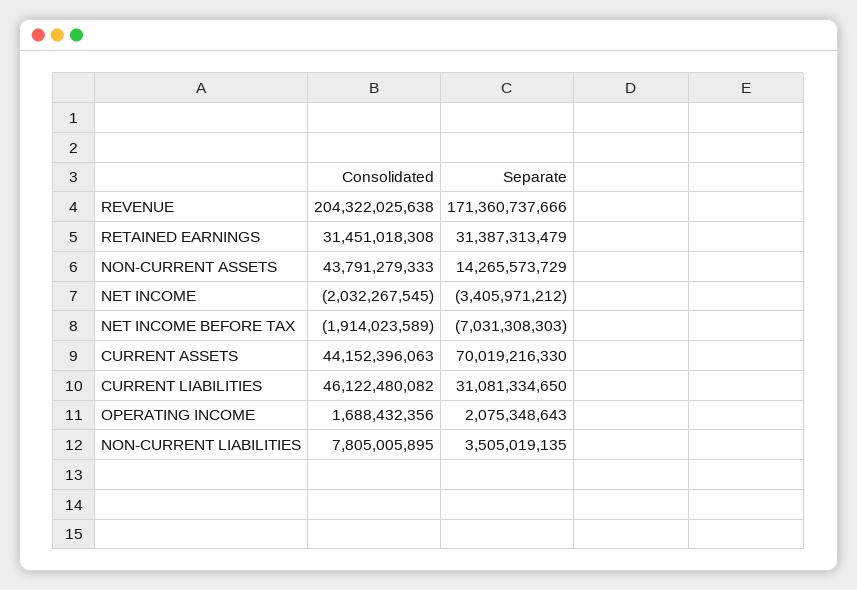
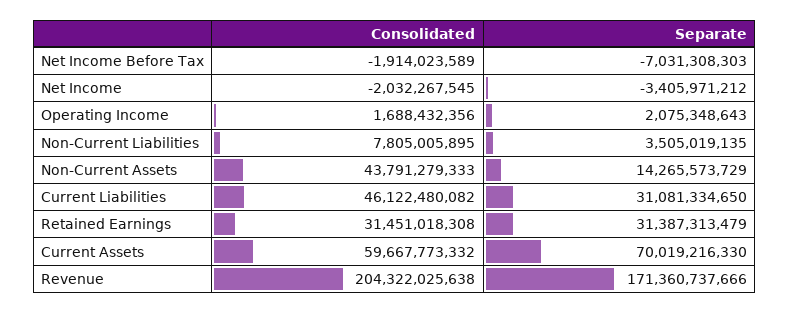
Consolidated, CURRENT ASSETS: 44152396063 -> 59667773332

